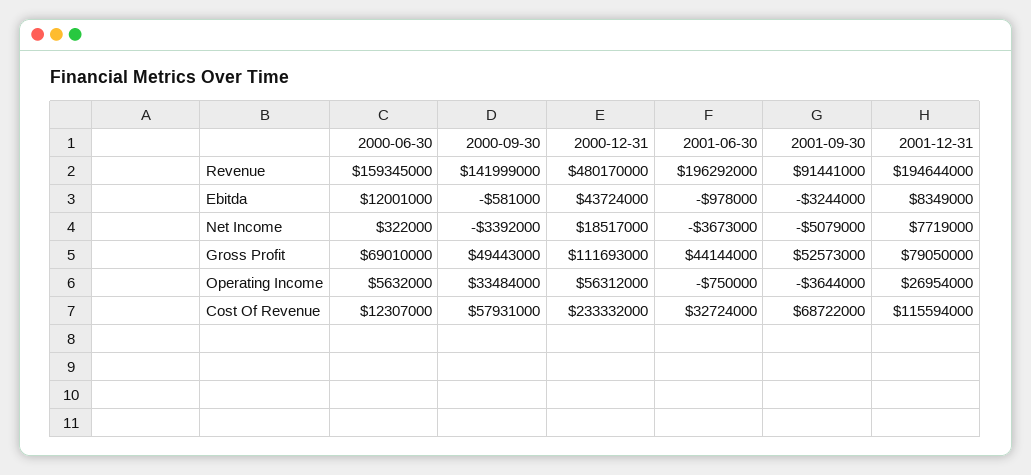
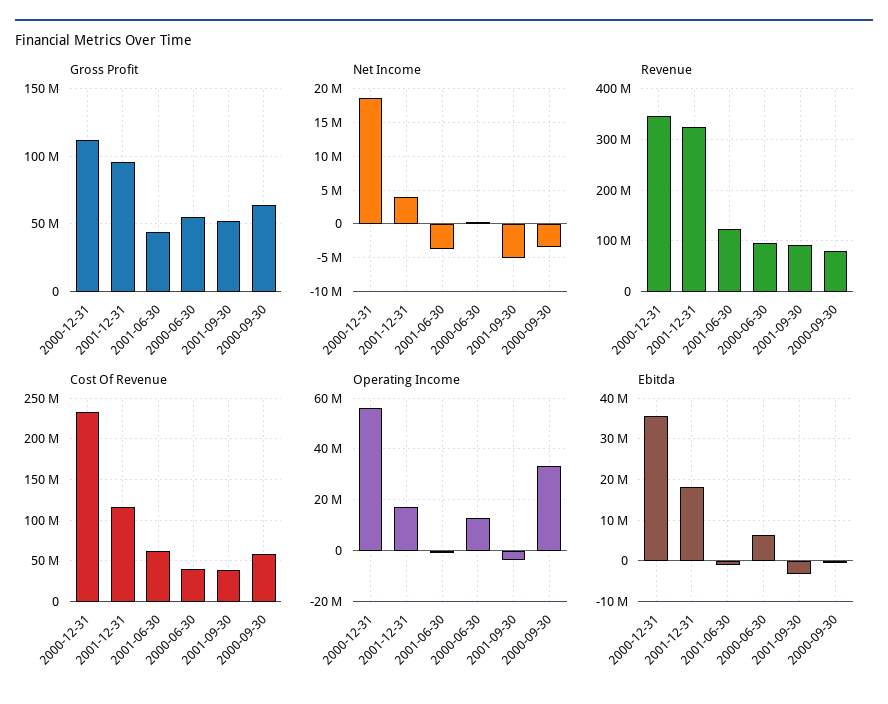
Revenue, 2000-06-30: 159345000 -> 100000000
Revenue, 2000-09-30: 141999000 -> 80000000
Revenue, 2000-12-31: 480170000 -> 340000000
Revenue, 2001-06-30: 196292000 -> 120000000
Revenue, 2001-12-31: 194644000 -> 320000000
Ebitda, 2000-06-30: 12001000 -> 6000000
Ebitda, 2000-12-31: 43724000 -> 36000000
Ebitda, 2001-12-31: 8349000 -> 18000000
Net Income, 2001-12-31: 7719000 -> 4000000
Gross Profit, 2000-06-30: 69010000 -> 55000000
Gross Profit, 2000-09-30: 49443000 -> 65000000
Gross Profit, 2001-12-31: 79050000 -> 95000000
Operating Income, 2000-06-30: 5632000 -> 12500000
Operating Income, 2001-12-31: 26954000 -> 17500000
Cost Of Revenue, 2000-06-30: 12307000 -> 40000000
Cost Of Revenue, 2001-06-30: 32724000 -> 60000000
Cost Of Revenue, 2001-09-30: 68722000 -> 40000000

